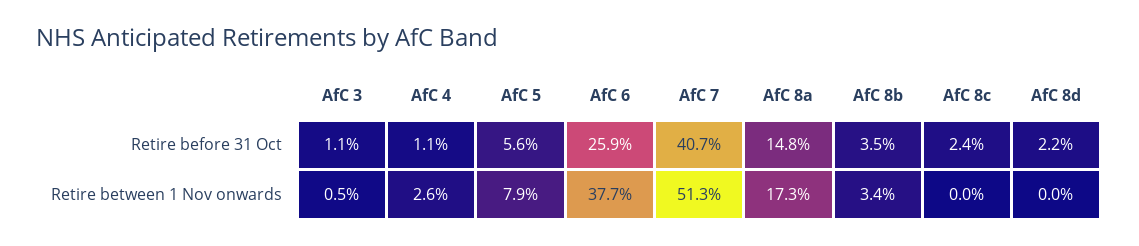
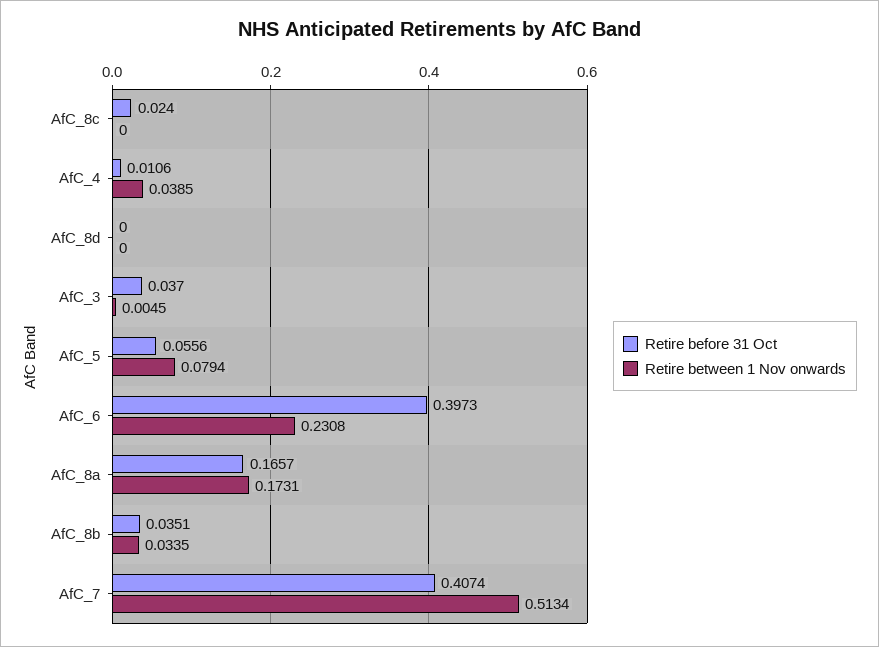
Retire before 31 Oct, AfC 3: 0.011 -> 0.037
Retire before 31 Oct, AfC 6: 0.259 -> 0.3973
Retire before 31 Oct, AfC 8a: 0.148 -> 0.1657
Retire before 31 Oct, AfC 8d: 0.022 -> 0
Retire between 1 Nov onwards, AfC 4: 0.026 -> 0.0385
Retire between 1 Nov onwards, AfC 6: 0.377 -> 0.2308

